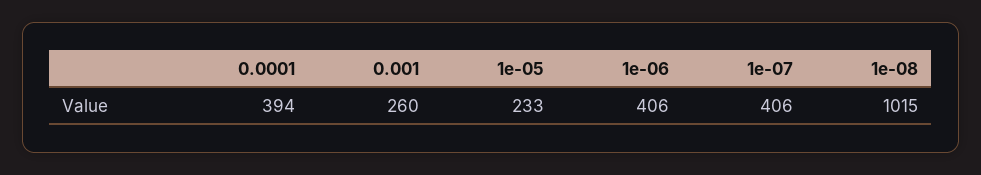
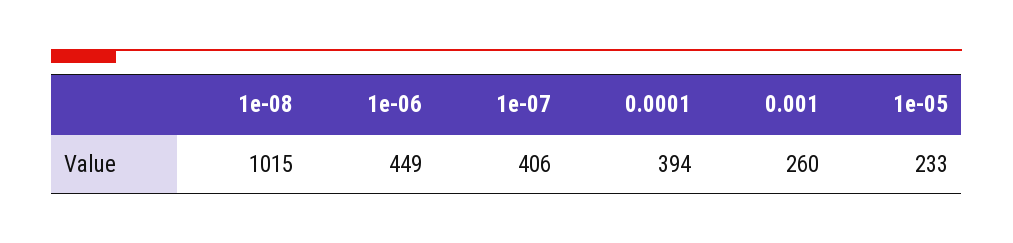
1e-06: 406 -> 449

